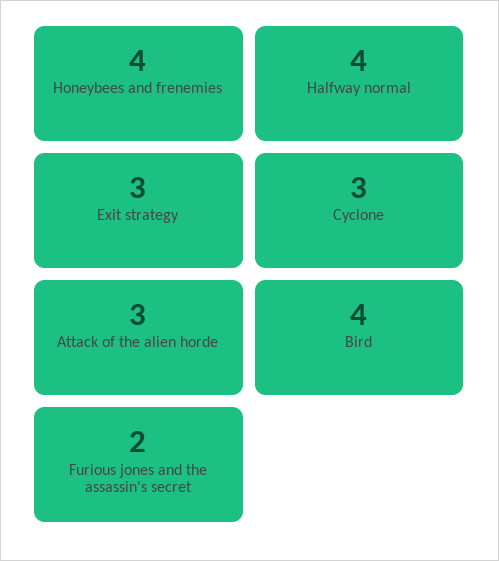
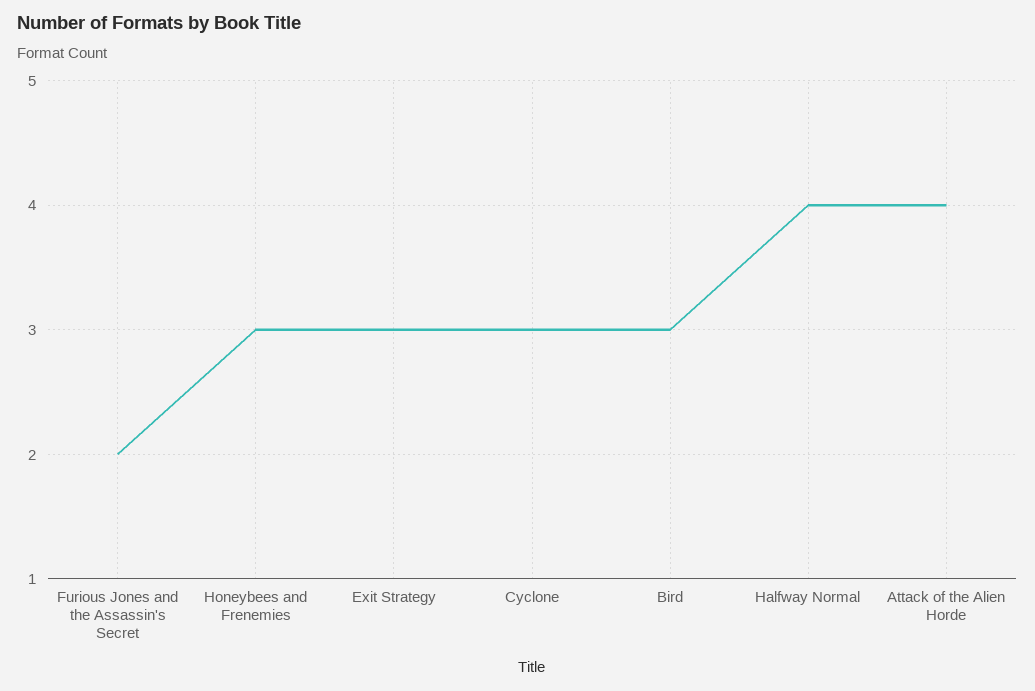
Honeybees and frenemies: 4 -> 3
Attack of the alien horde: 3 -> 4
Bird: 4 -> 3

